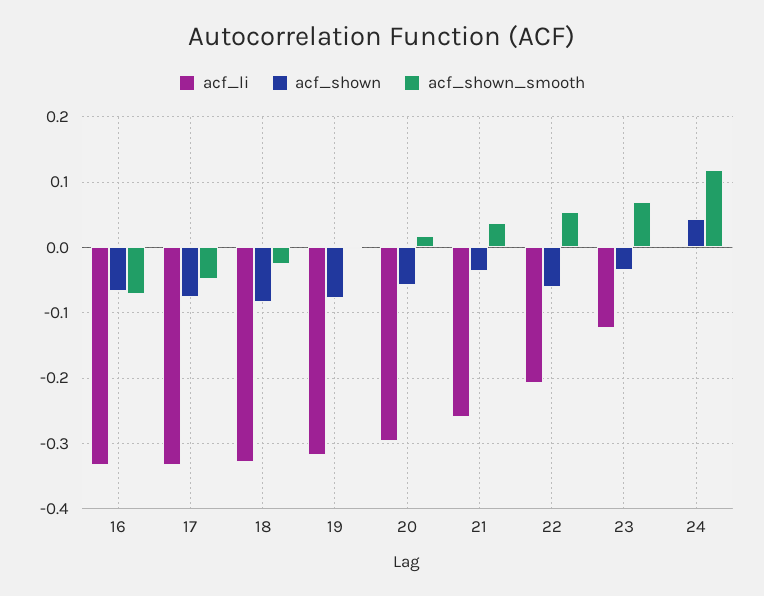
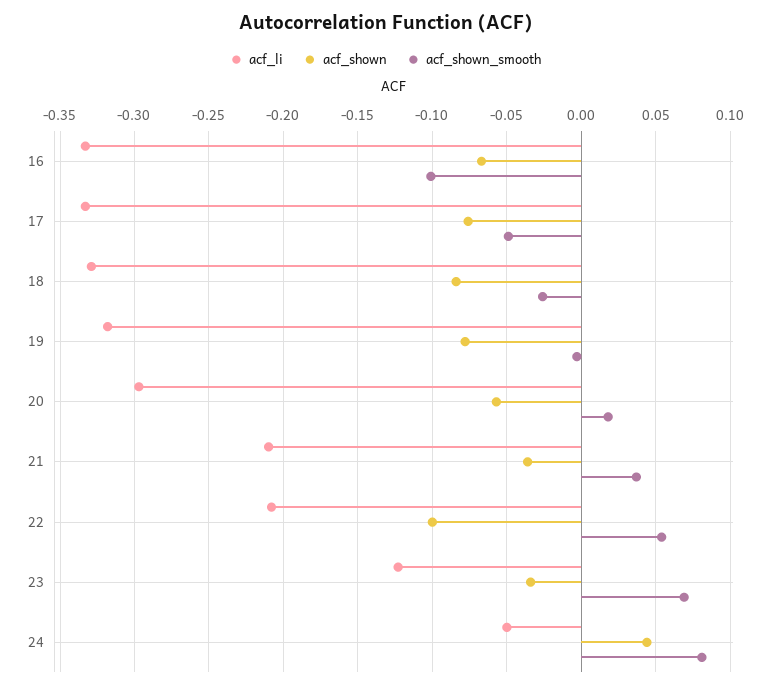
acf_shown_smooth, 16: -0.07 -> -0.1
acf_li, 21: -0.26 -> -0.21
acf_shown, 22: -0.06 -> -0.1
acf_li, 24: 0 -> -0.05
acf_shown_smooth, 24: 0.12 -> 0.08

